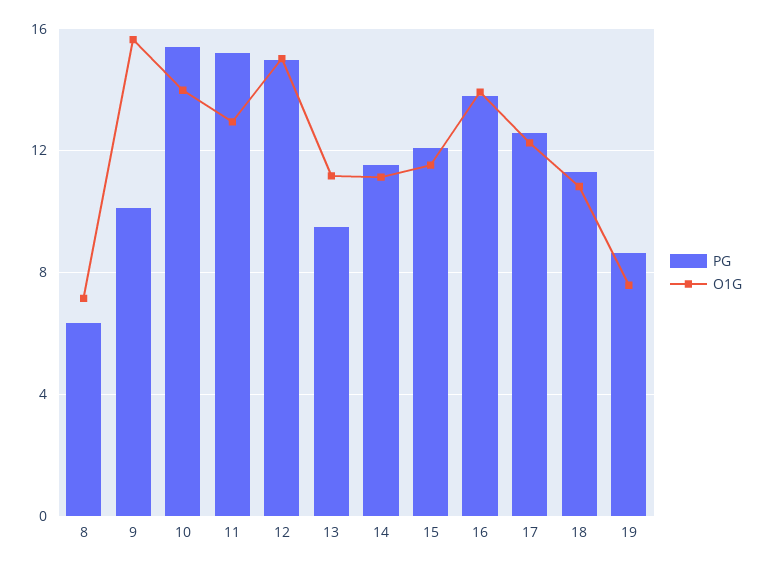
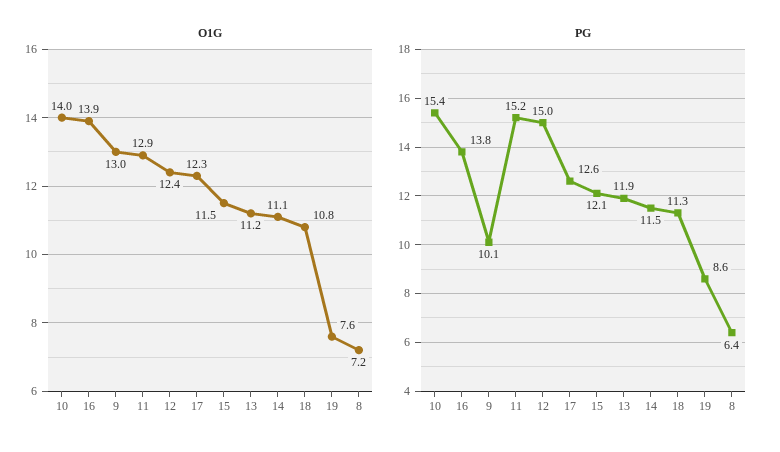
O1G, 9: 15.5 -> 13
O1G, 12: 15 -> 12.4
PG, 13: 9.5 -> 11.9

